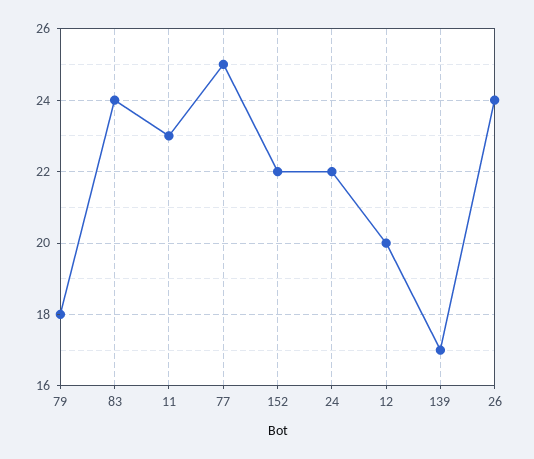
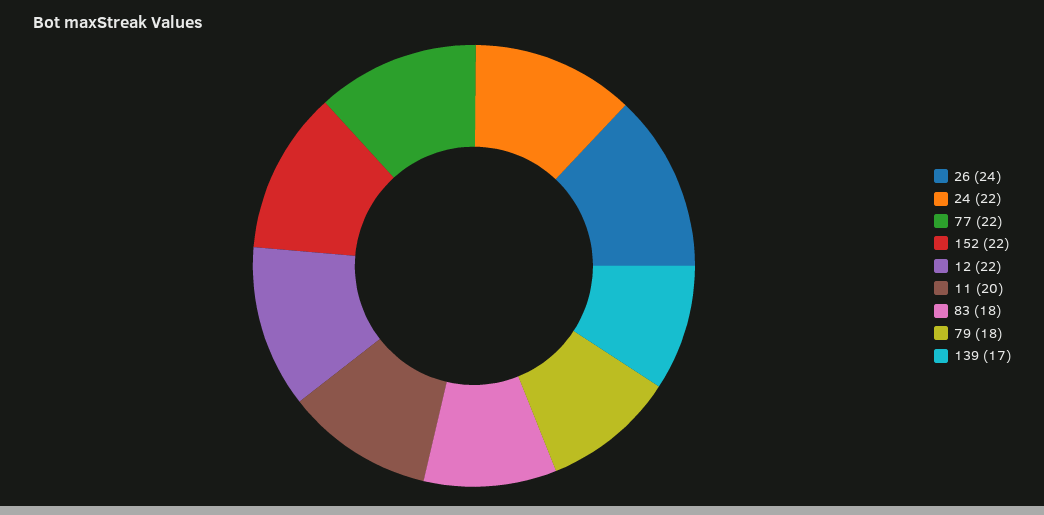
83: 24 -> 18
11: 23 -> 20
77: 25 -> 22
12: 20 -> 22

